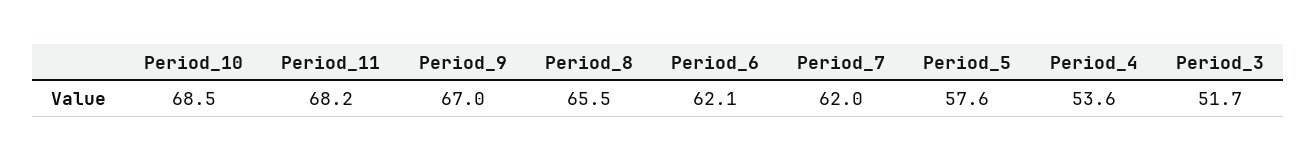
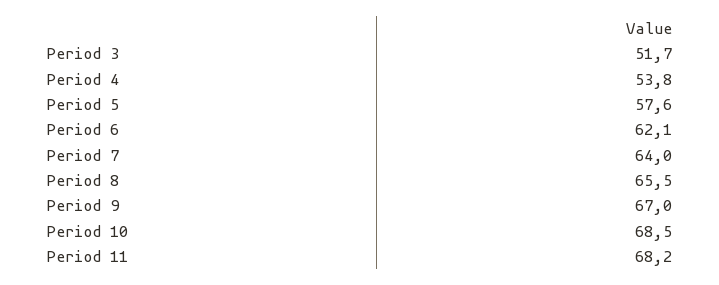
Period_7: 62 -> 64
Period_4: 53.6 -> 53.8

